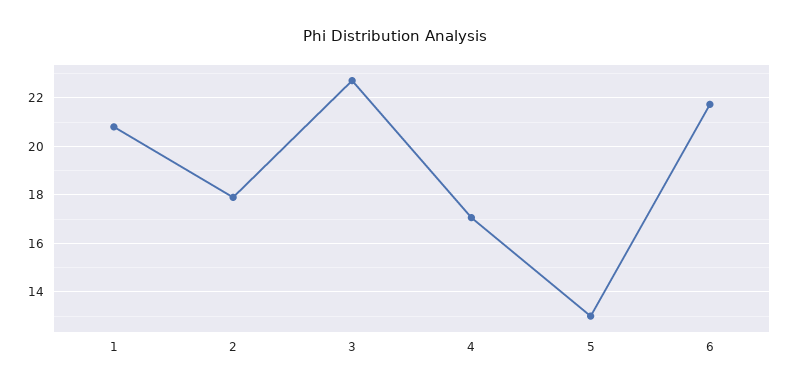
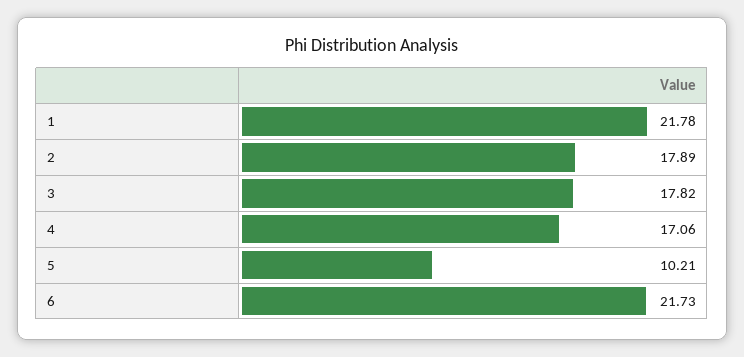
1: 20.75 -> 21.78
3: 22.75 -> 17.82
5: 13 -> 10.21

